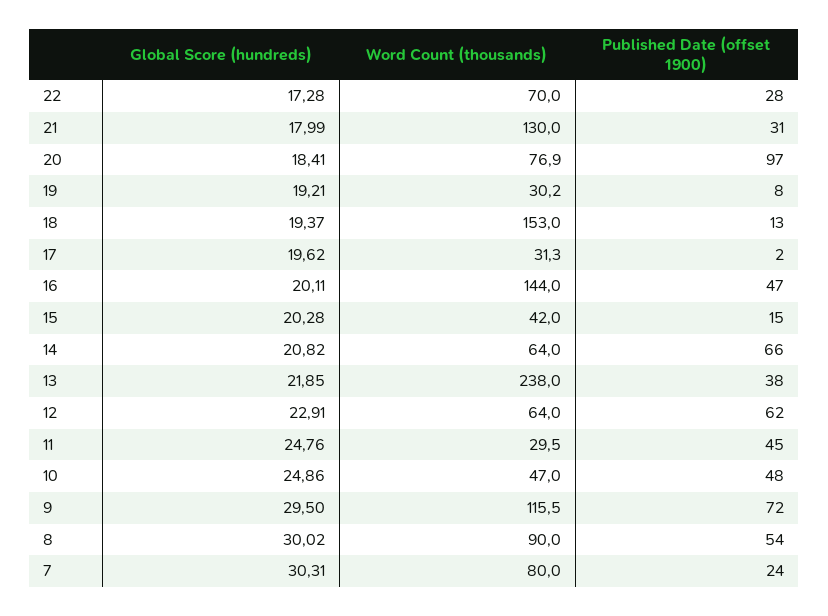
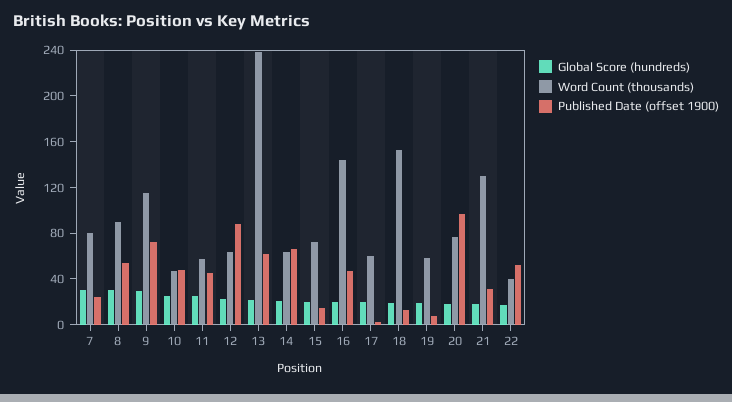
Word Count (thousands), 22: 70 -> 40
Published Date (offset 1900), 22: 28 -> 50
Word Count (thousands), 19: 30.2 -> 60
Word Count (thousands), 17: 31.3 -> 60
Word Count (thousands), 15: 42 -> 70
Published Date (offset 1900), 13: 38 -> 60
Published Date (offset 1900), 12: 62 -> 90
Word Count (thousands), 11: 29.5 -> 60

